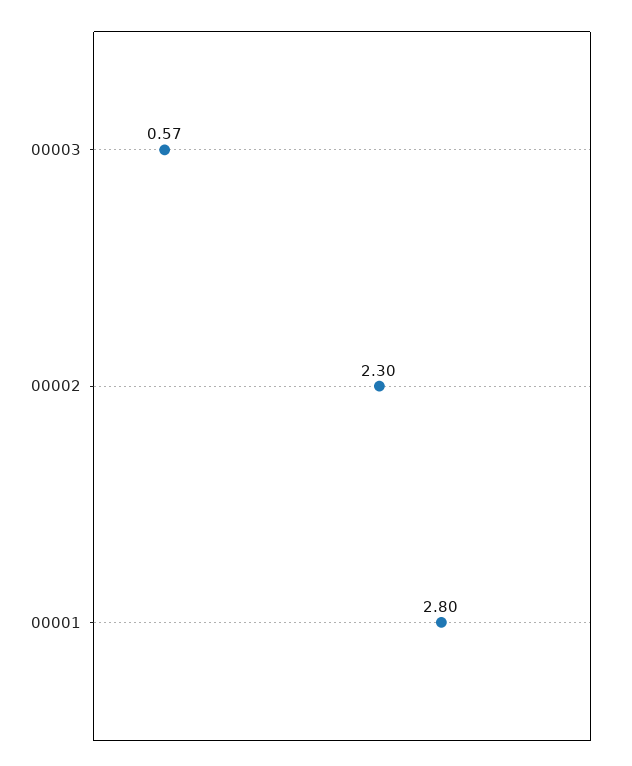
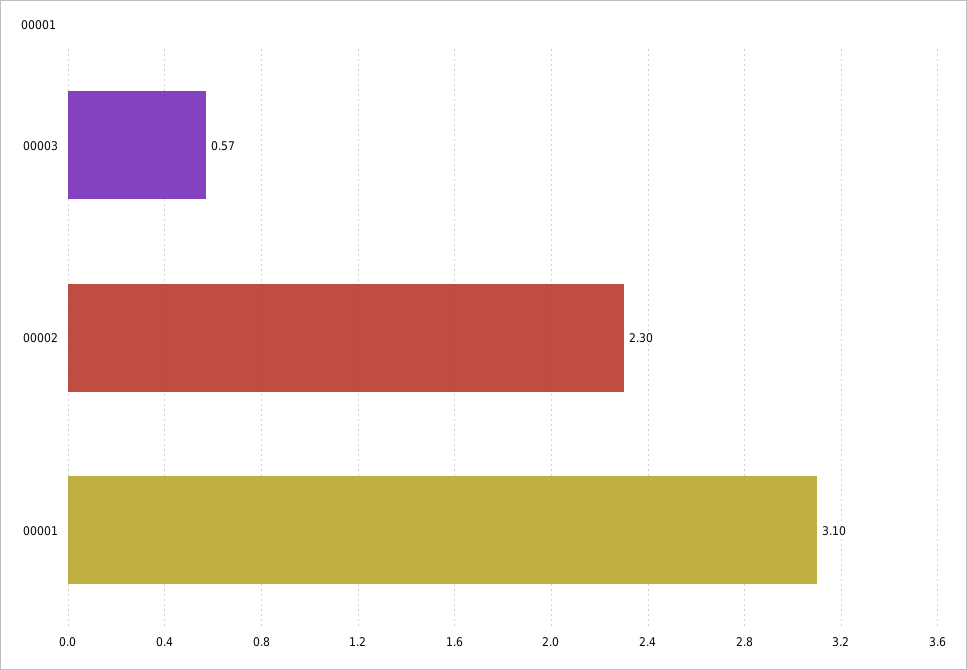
00001: 2.8 -> 3.1

